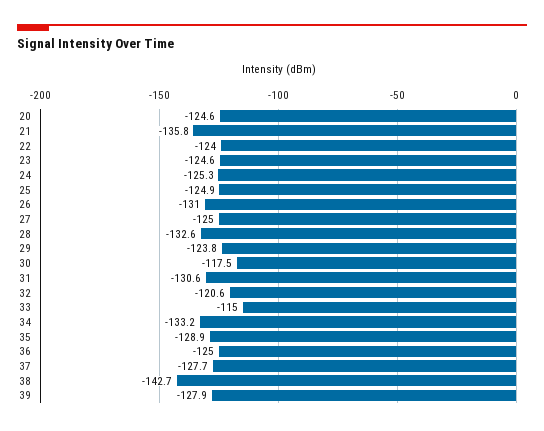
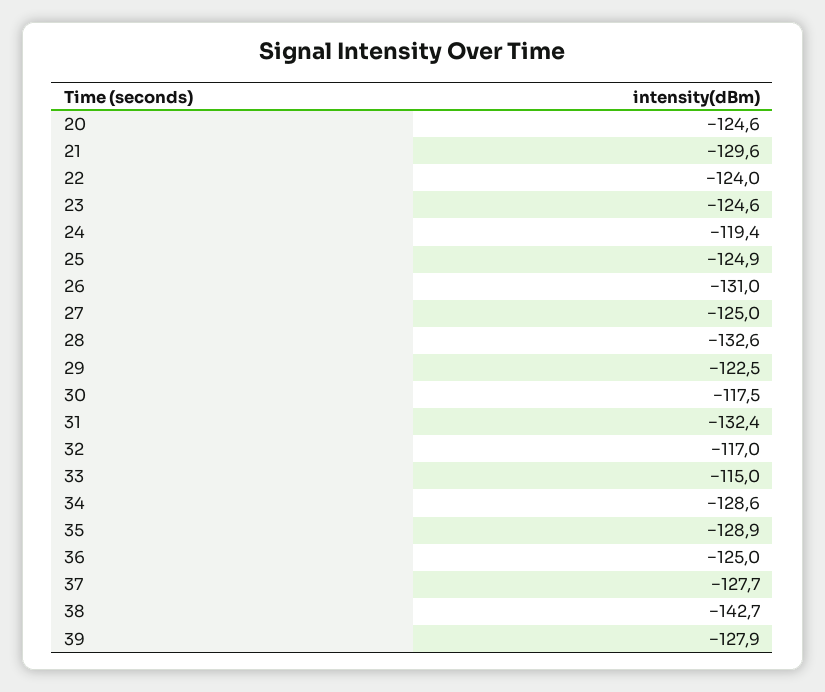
21: -135.8 -> -129.6
24: -125.3 -> -119.4
29: -123.8 -> -122.5
31: -130.6 -> -132.4
32: -120.6 -> -117
34: -133.2 -> -128.6

